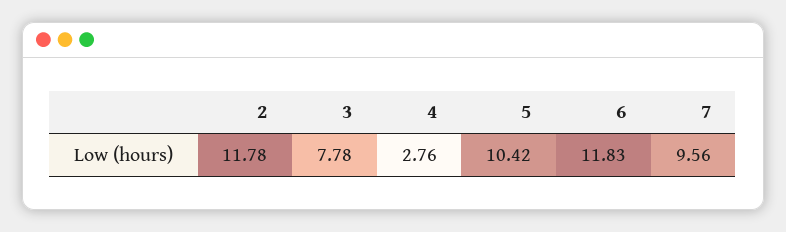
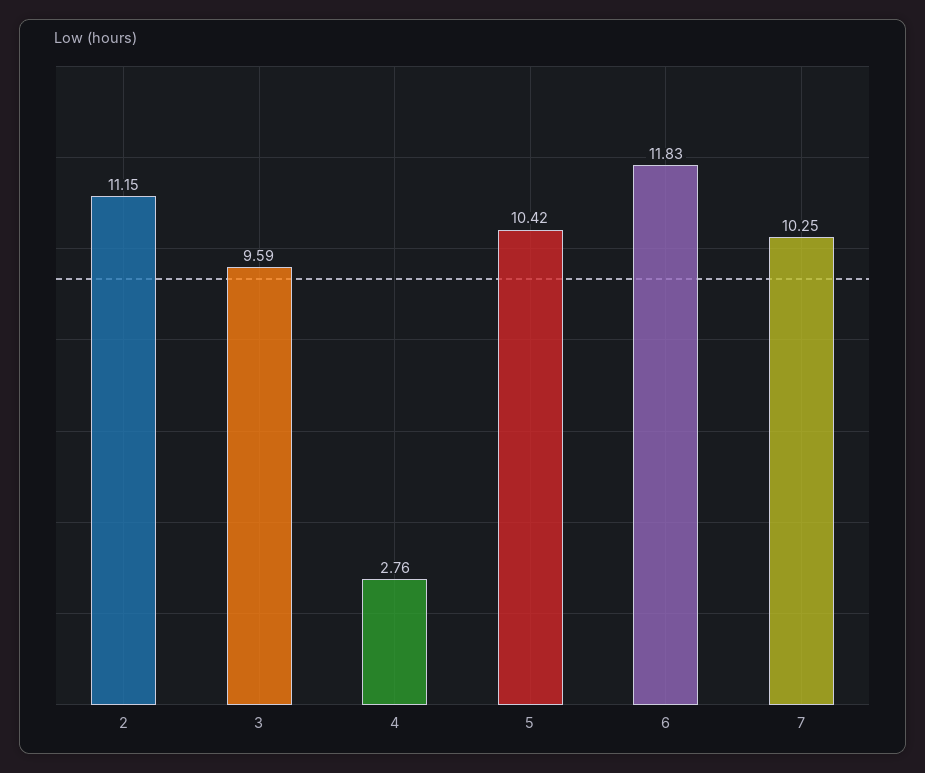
2: 11.78 -> 11.15
3: 7.78 -> 9.59
7: 9.56 -> 10.25

